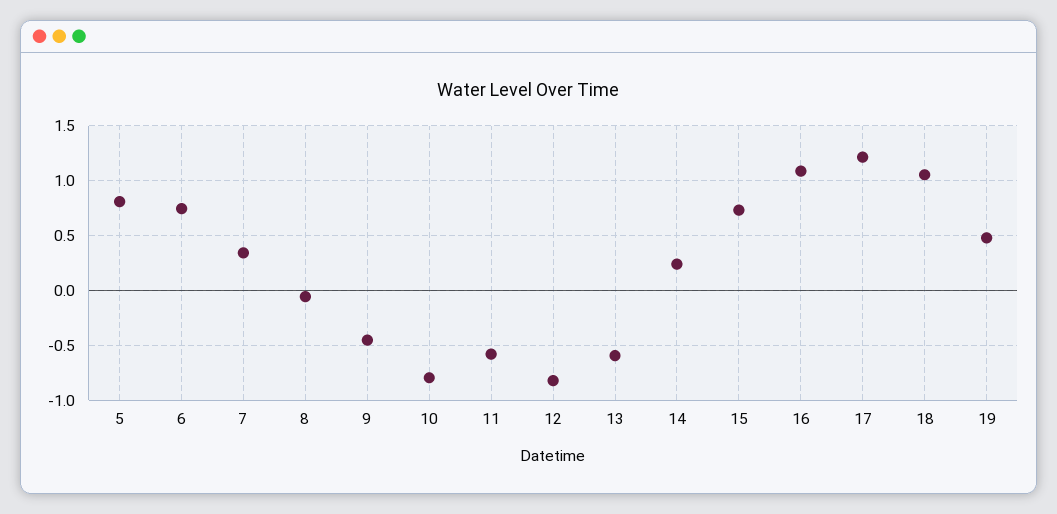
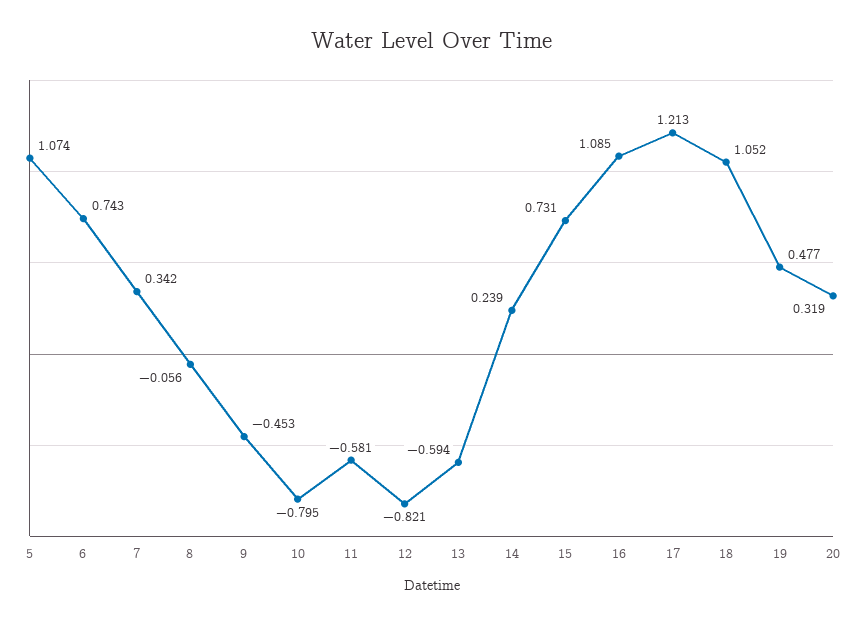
5: 0.8 -> 1.074
20: none -> 0.319

